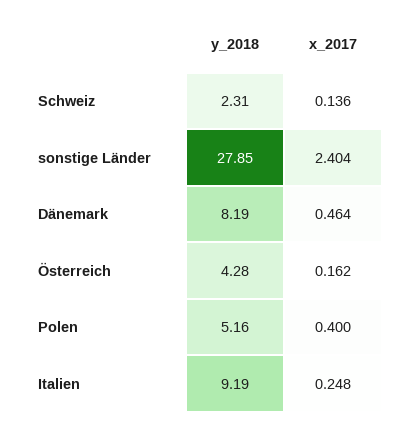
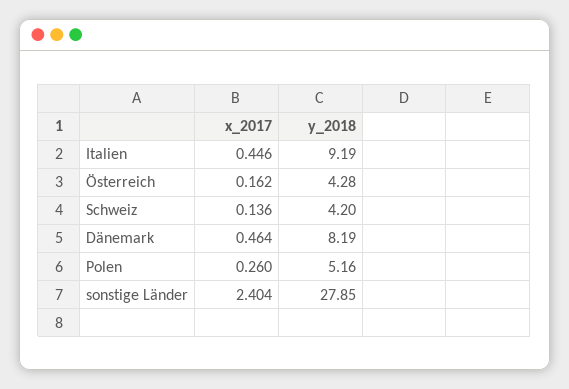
y_2018, Schweiz: 2.31 -> 4.2
x_2017, Polen: 0.4 -> 0.26
x_2017, Italien: 0.248 -> 0.446

